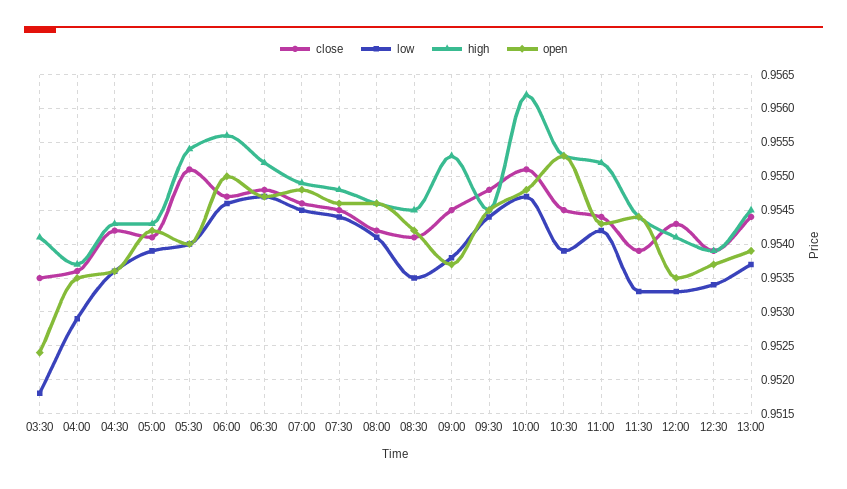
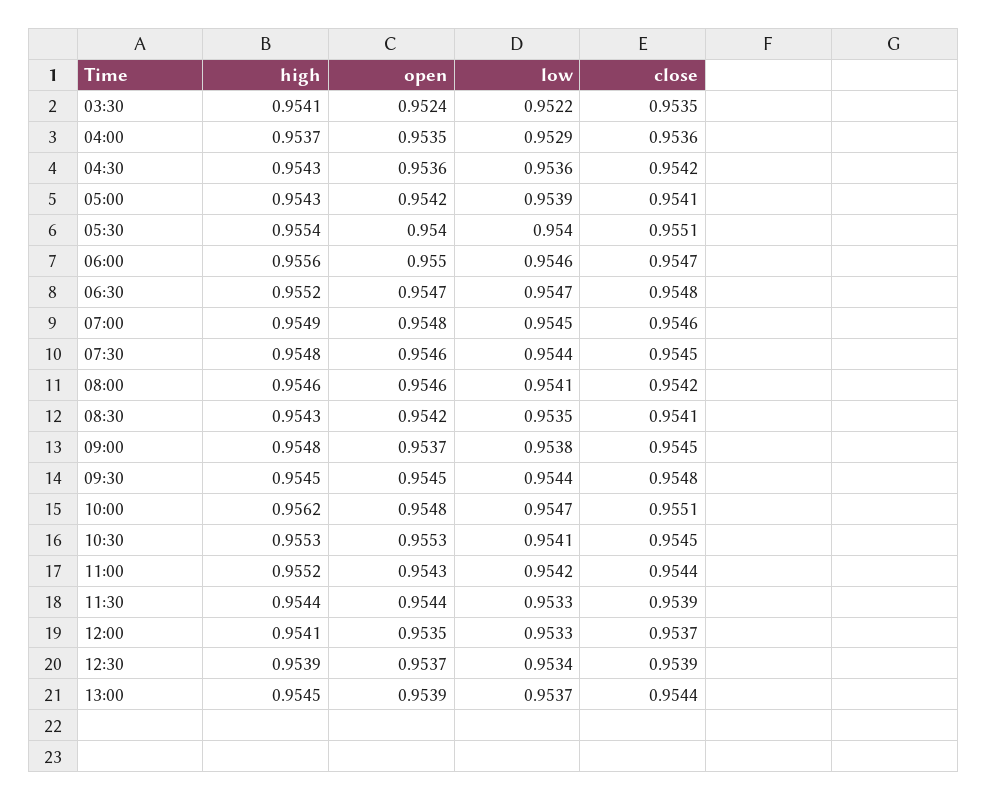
low, 03:30: 0.9518 -> 0.9522
high, 08:30: 0.9545 -> 0.9543
high, 09:00: 0.9553 -> 0.9548
low, 10:30: 0.9539 -> 0.9541
close, 12:00: 0.9543 -> 0.9537

